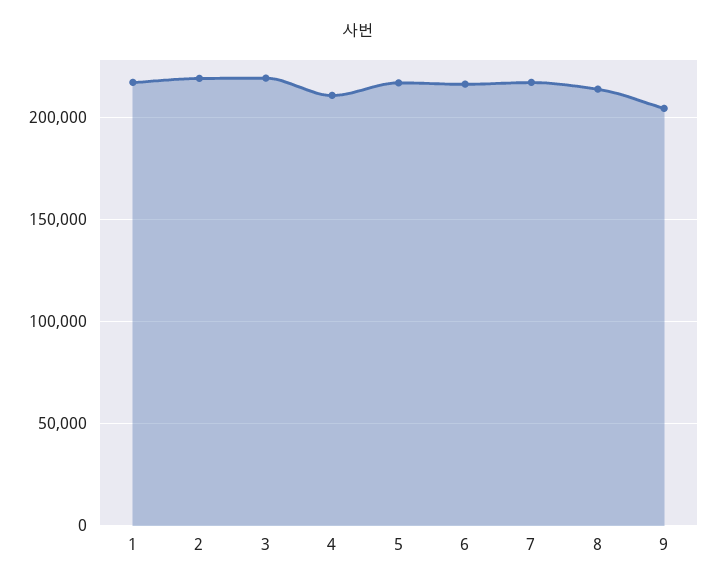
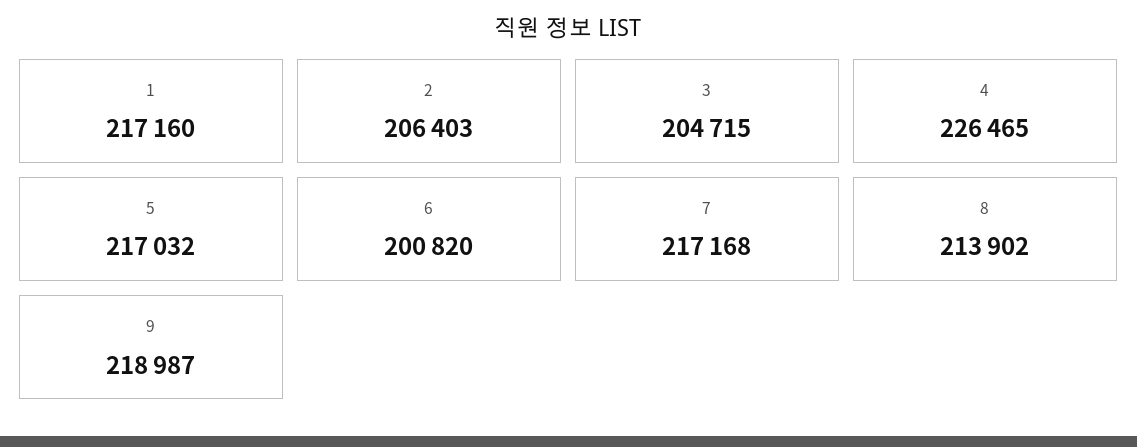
2: 220000 -> 206403
3: 220000 -> 204715
4: 210000 -> 226465
6: 215000 -> 200820
9: 205000 -> 218987

